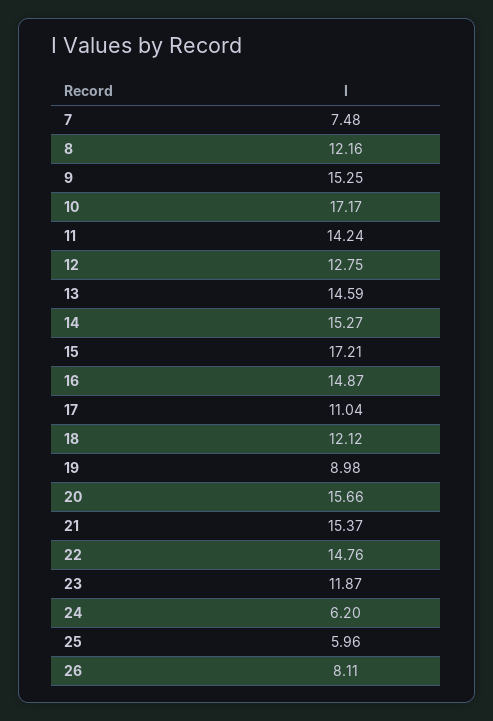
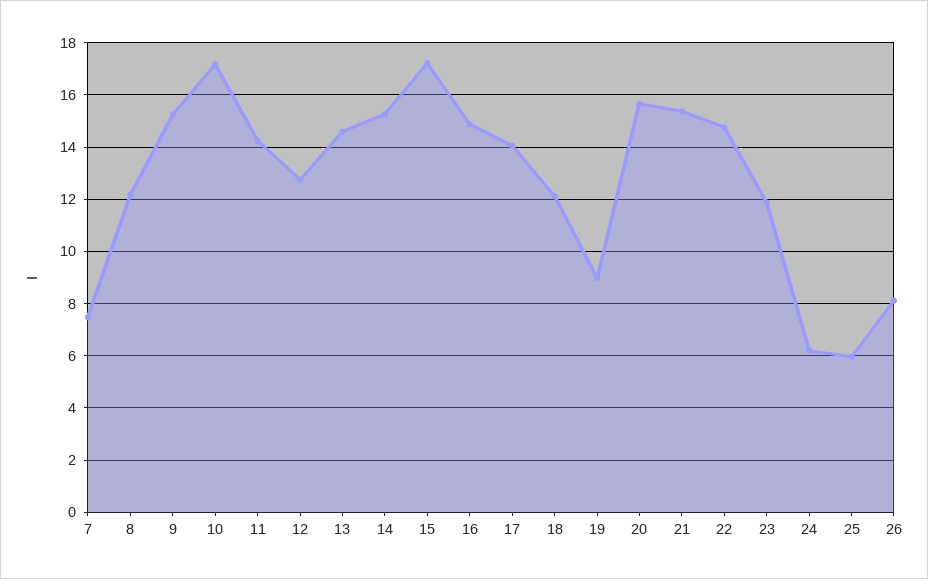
17: 11.04 -> 14

